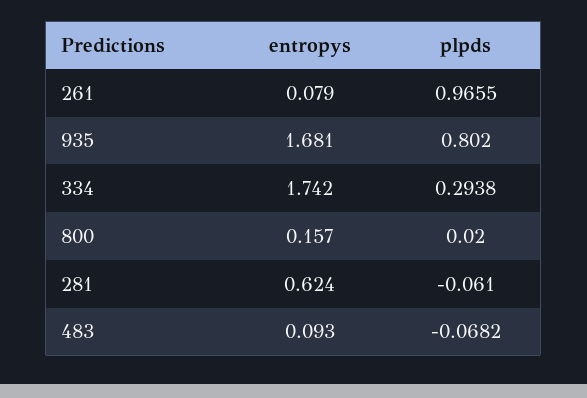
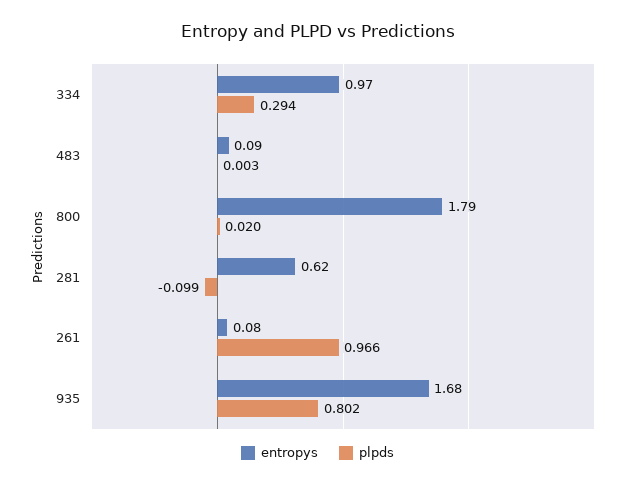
entropys, 334: 1.742 -> 0.97
entropys, 800: 0.157 -> 1.79
plpds, 281: -0.061 -> -0.099
plpds, 483: -0.0682 -> 0.003

